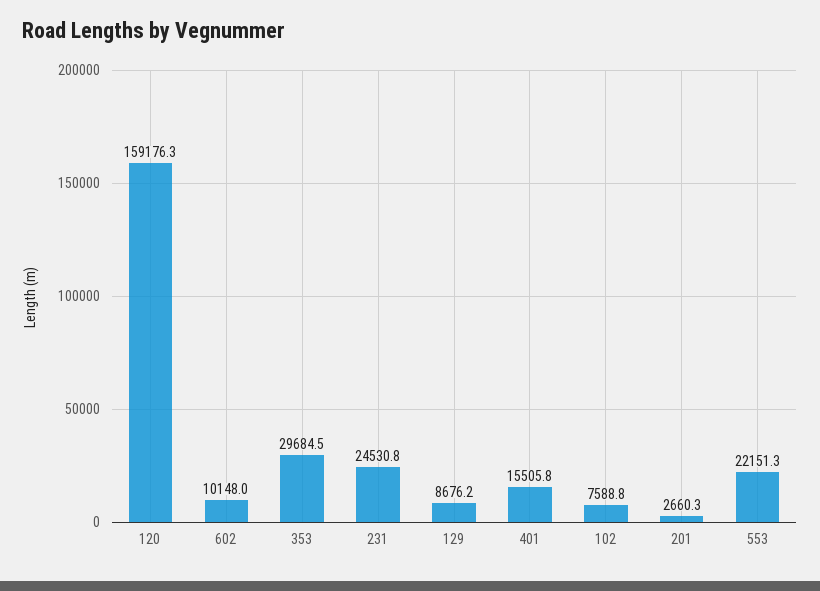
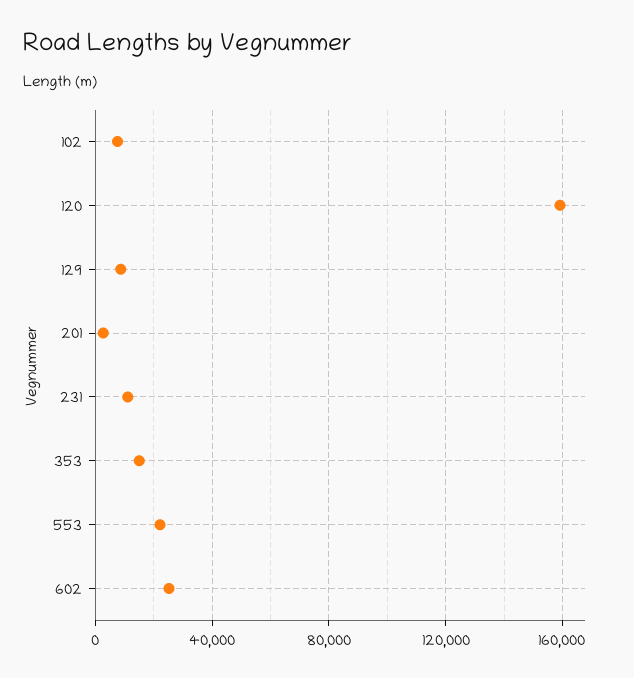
602: 10148 -> 25000
353: 29684.5 -> 15000
231: 24530.8 -> 10000
401: 15505.8 -> none

